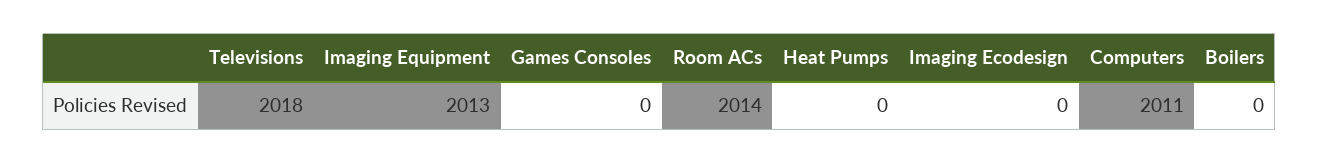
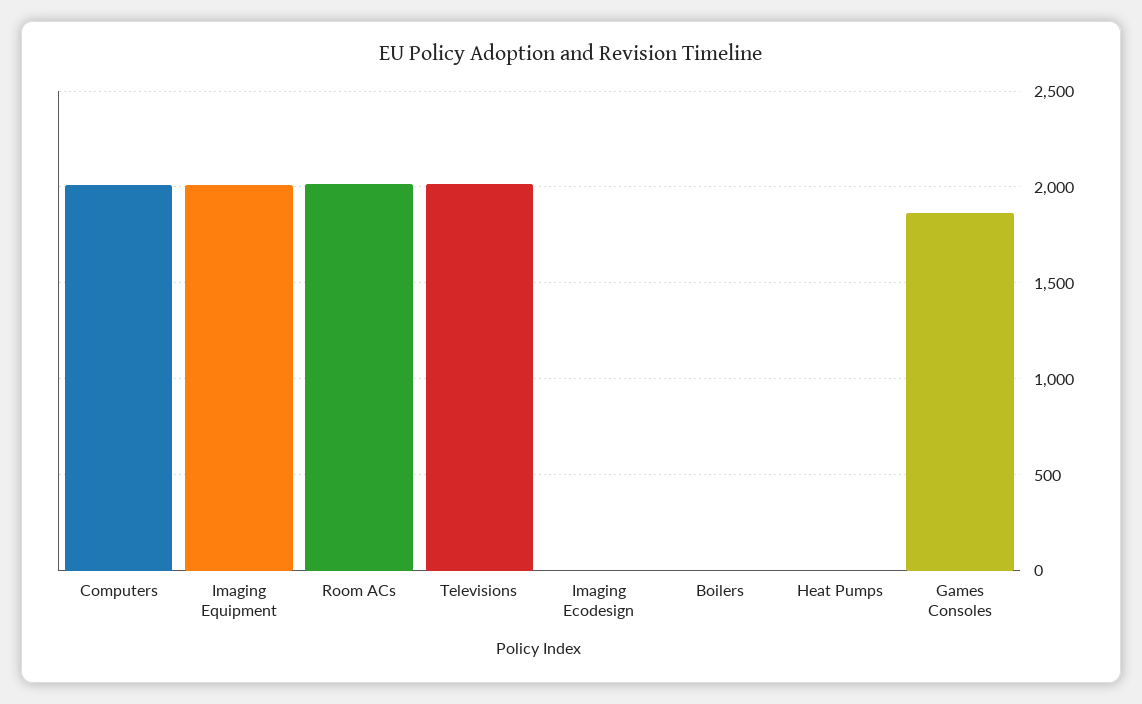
Games Consoles: 0 -> 1850

